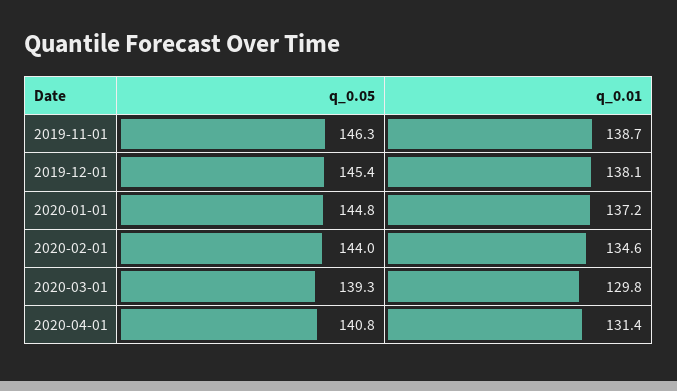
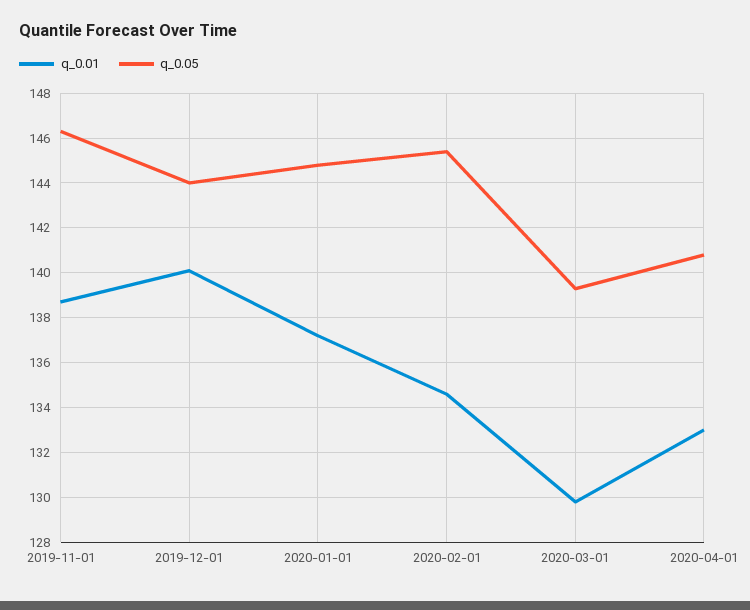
q_0.05, 2019-12-01: 145.4 -> 144
q_0.01, 2019-12-01: 138.1 -> 140
q_0.05, 2020-02-01: 144 -> 145.5
q_0.01, 2020-04-01: 131.4 -> 133

